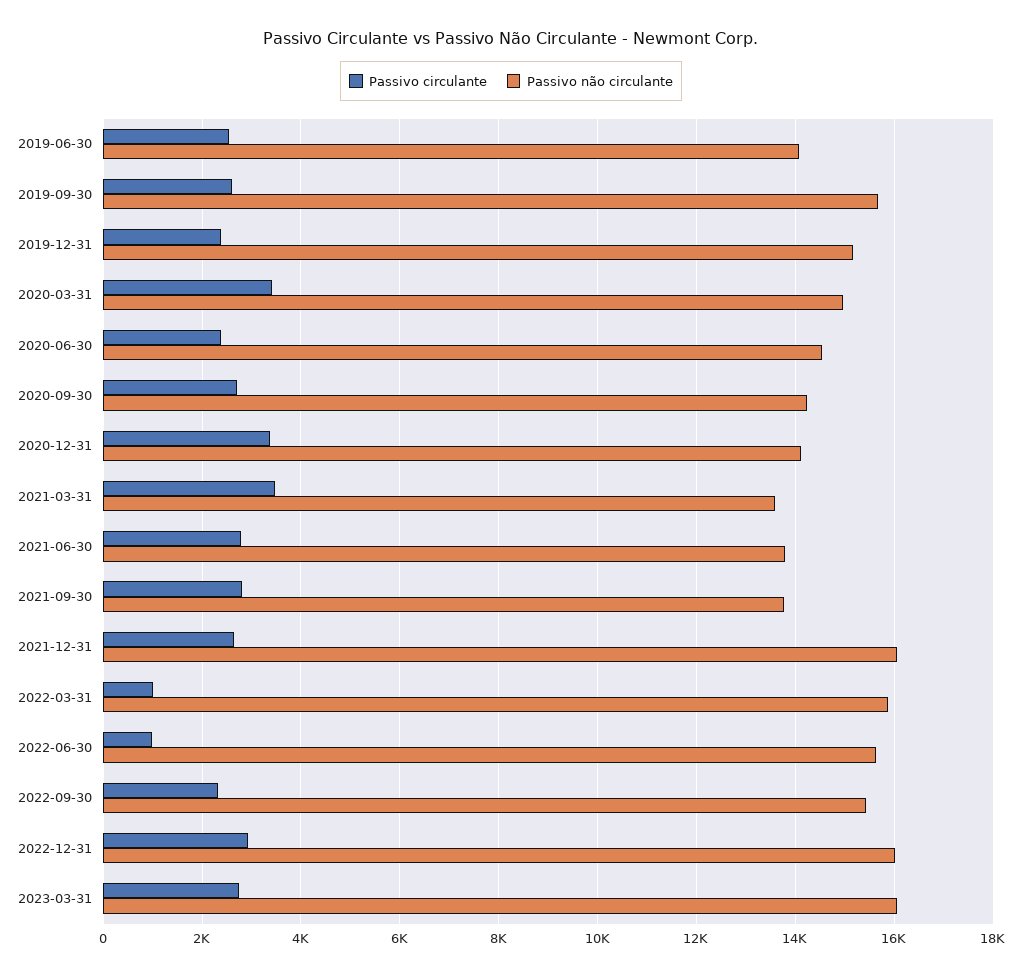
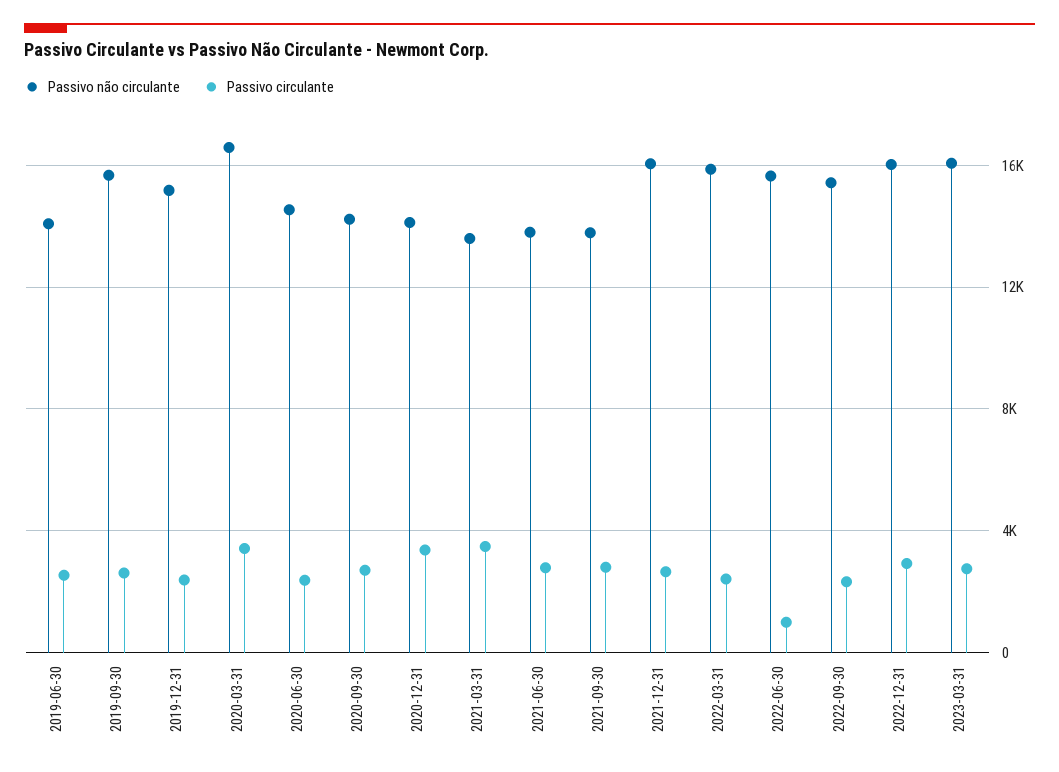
Passivo não circulante, 2020-03-31: 15000 -> 16500
Passivo circulante, 2022-03-31: 1000 -> 2500

